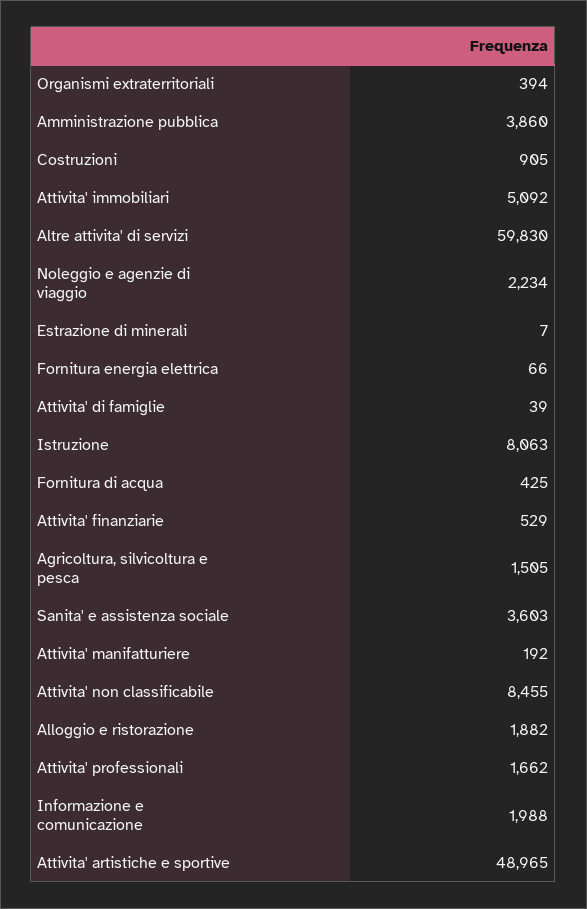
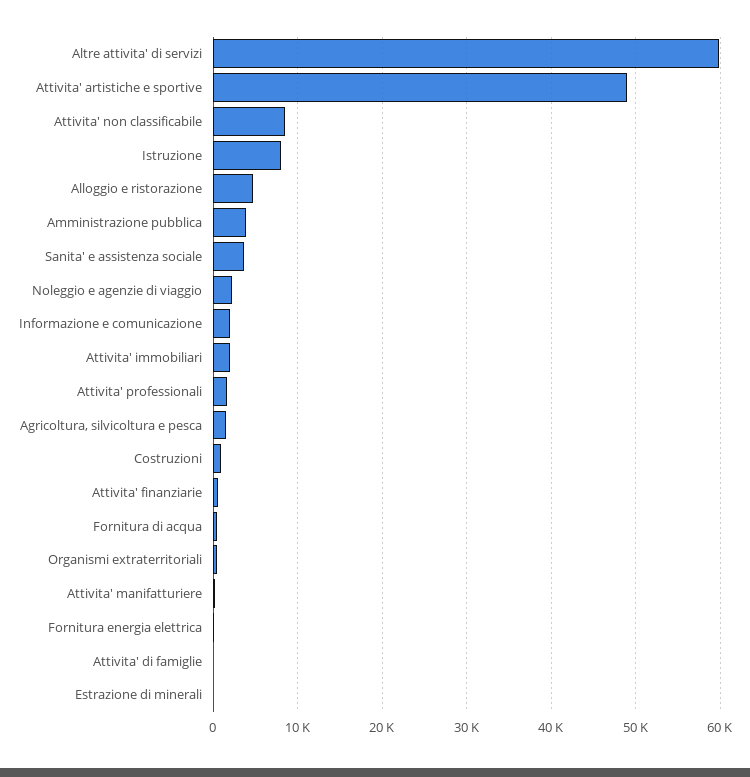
Attivita' immobiliari: 5092 -> 2000
Alloggio e ristorazione: 1882 -> 5000

